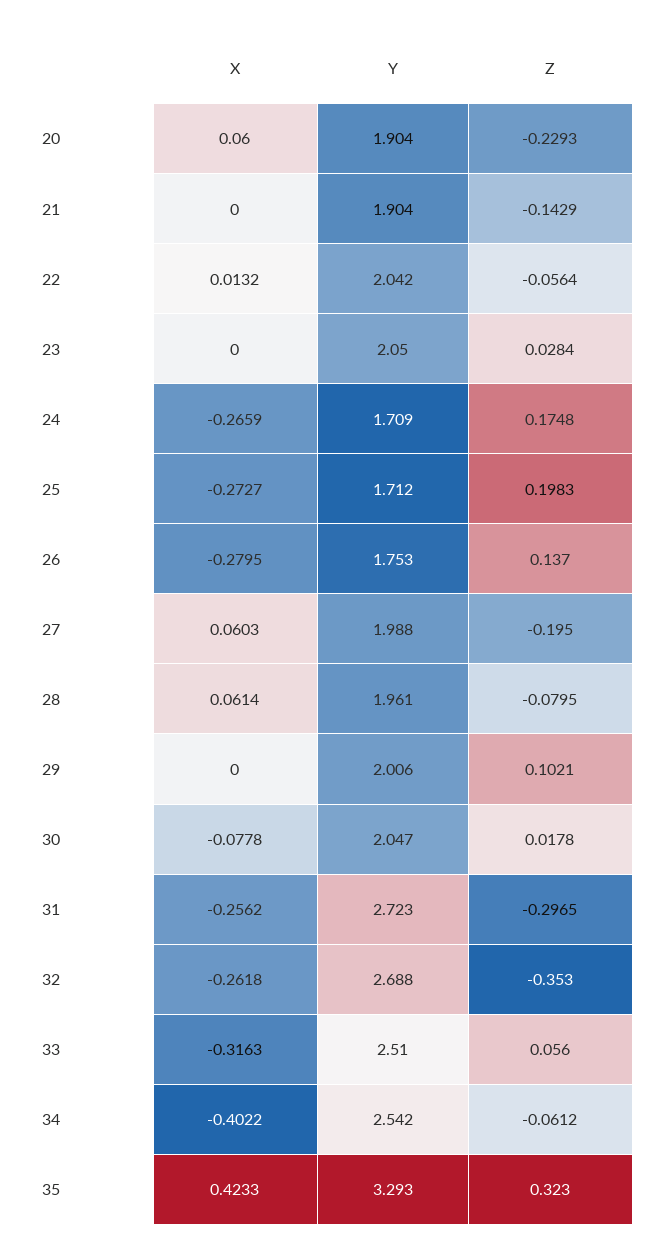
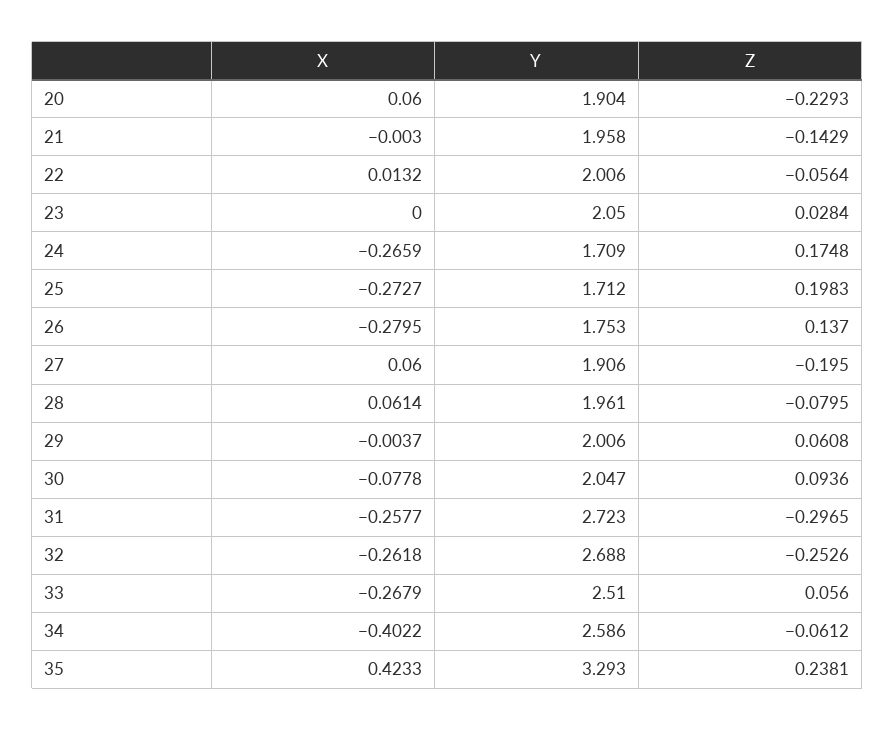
X, 21: 0 -> -0.003
Y, 21: 1.904 -> 1.958
Y, 22: 2.042 -> 2.006
X, 27: 0.0603 -> 0.06
Y, 27: 1.988 -> 1.906
X, 29: 0 -> -0.0037
Z, 29: 0.1021 -> 0.0608
Z, 30: 0.0178 -> 0.0936
X, 31: -0.2562 -> -0.2577
Z, 32: -0.353 -> -0.2526
X, 33: -0.3163 -> -0.2679
Y, 34: 2.542 -> 2.586
Z, 35: 0.323 -> 0.2381

